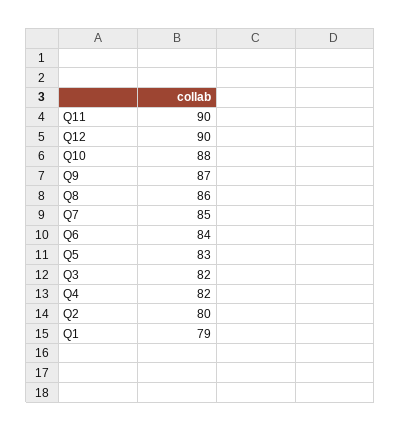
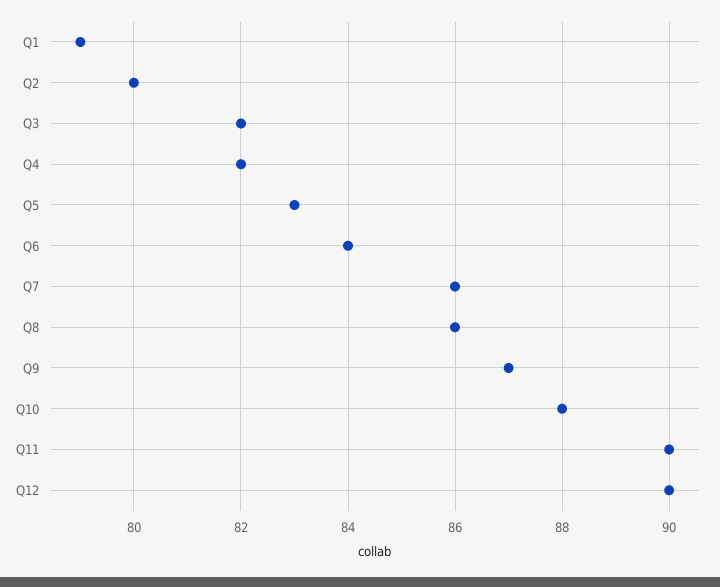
Q7: 85 -> 86

